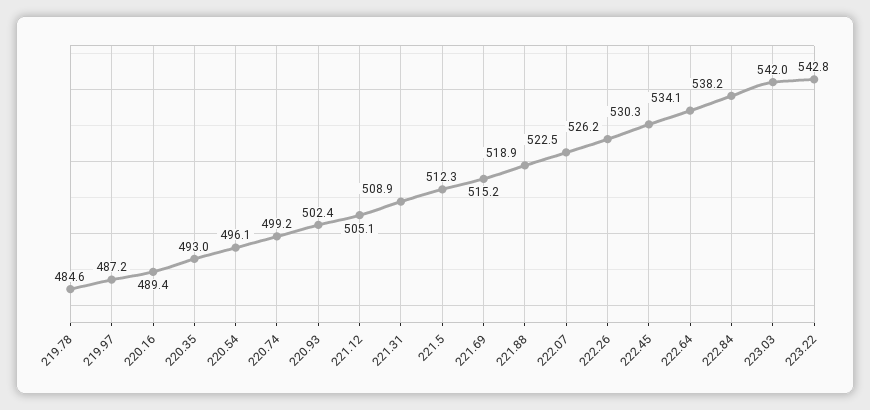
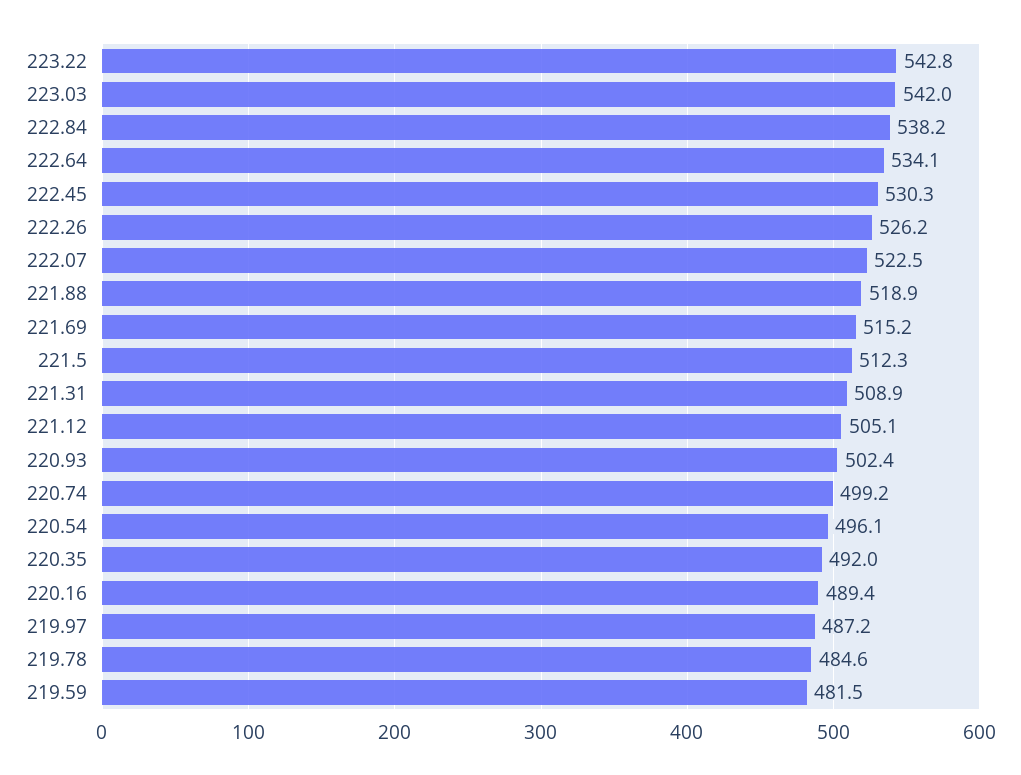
220.35: 493 -> 492
219.59: none -> 481.5

